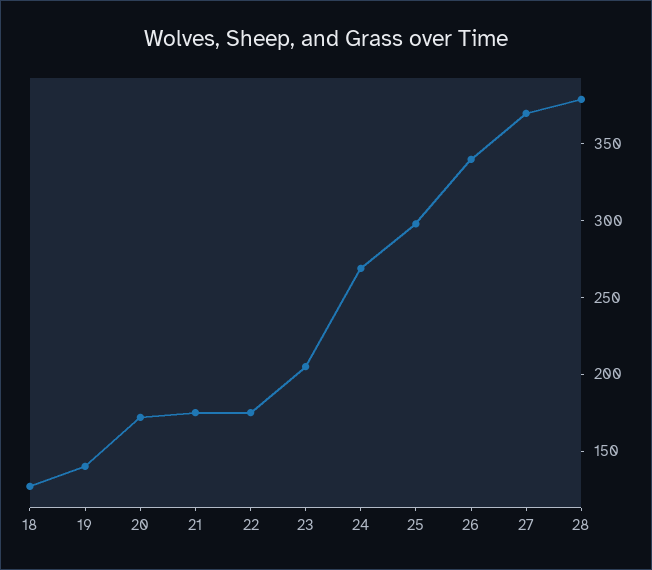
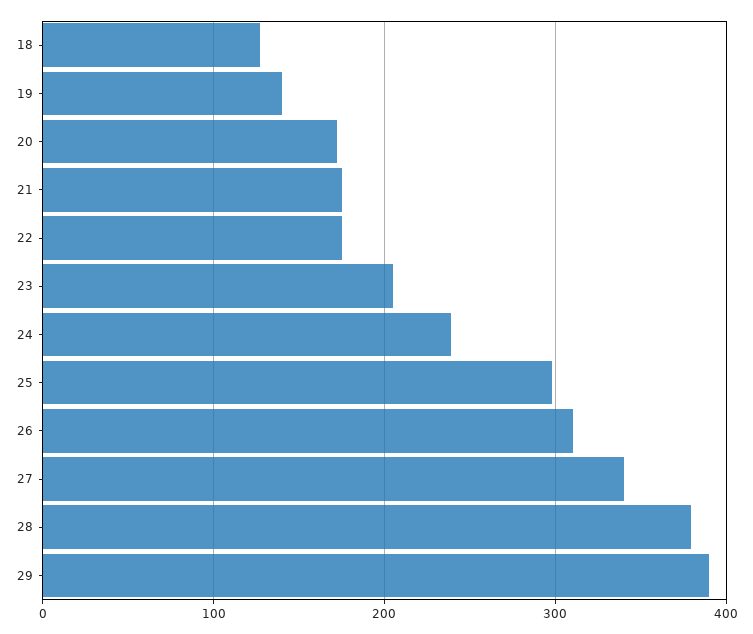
24: 270 -> 240
26: 340 -> 310
27: 370 -> 340
29: none -> 390

